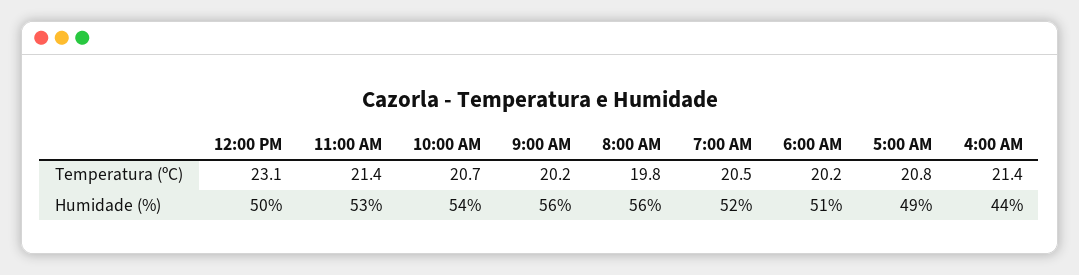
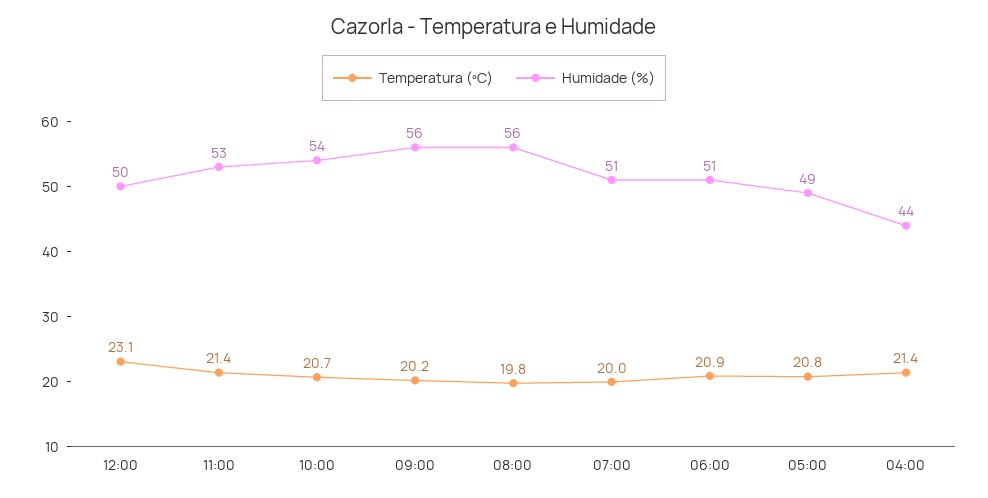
Temperatura (ºC), 7:00 AM: 20.5 -> 20
Temperatura (ºC), 6:00 AM: 20.2 -> 20.9
Humidade (%), 7:00 AM: 52 -> 51

